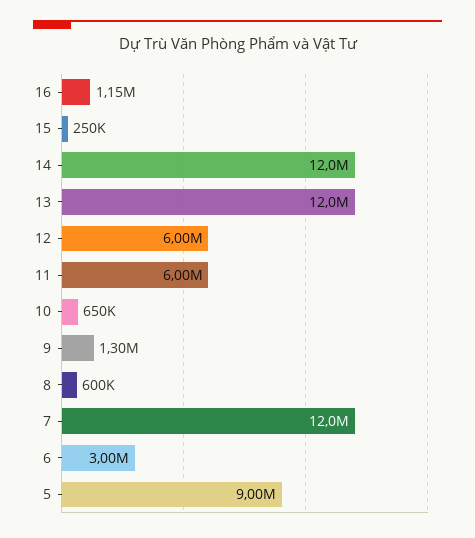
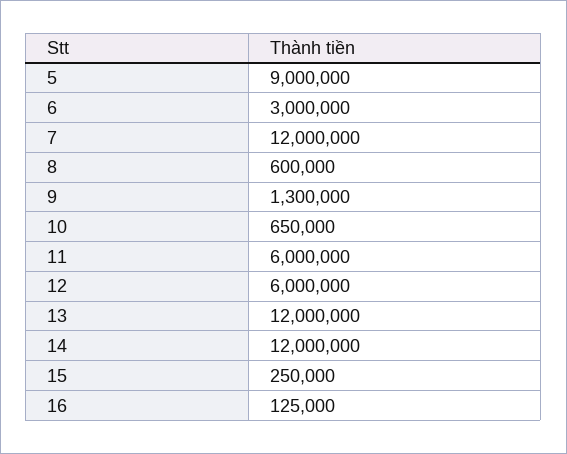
16: 1150000 -> 125000

